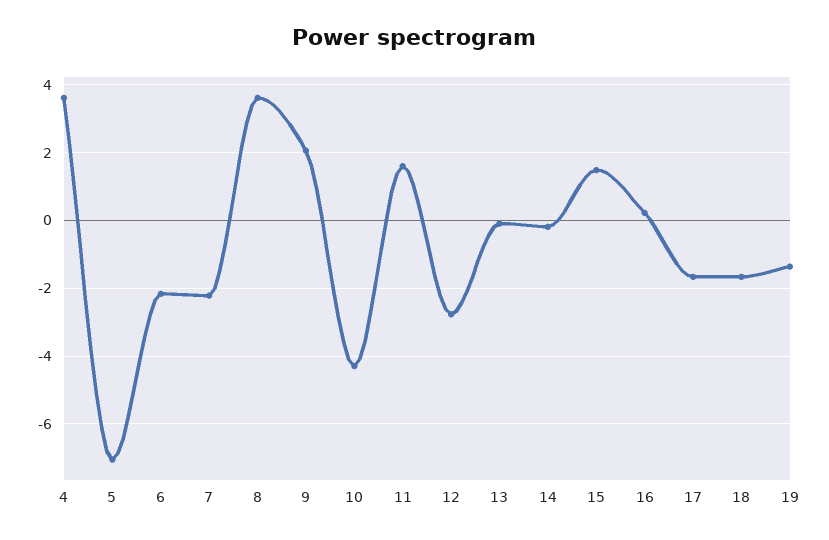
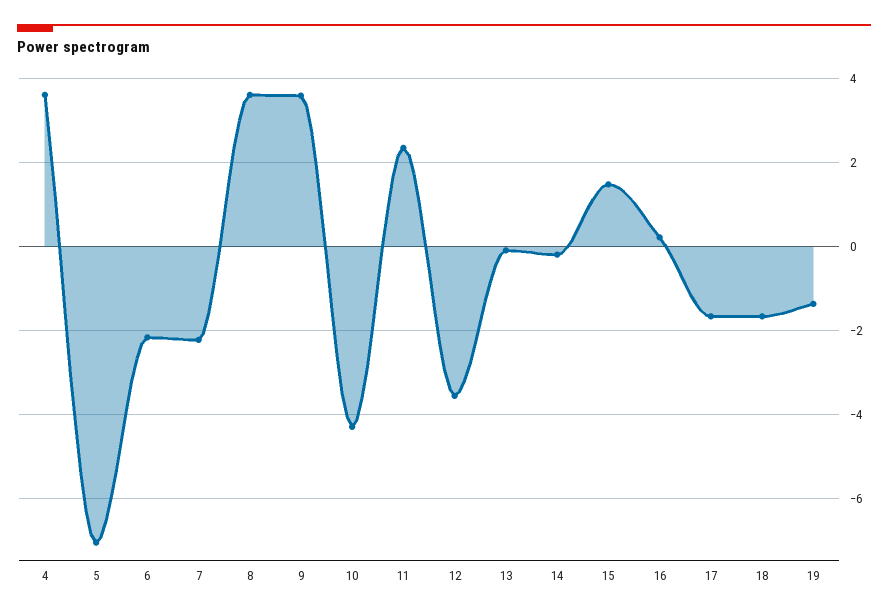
9: 2 -> 3.6
11: 1.6 -> 2.4
12: -2.8 -> -3.6

